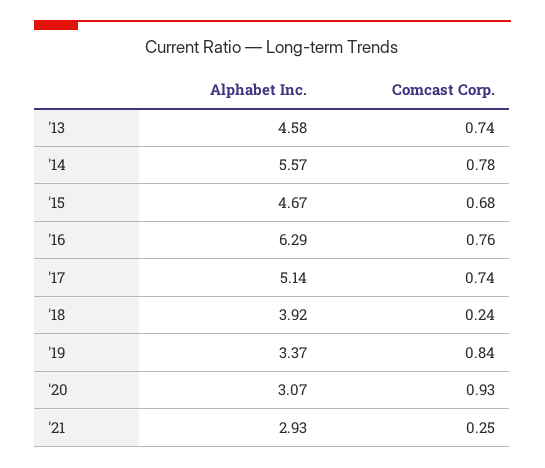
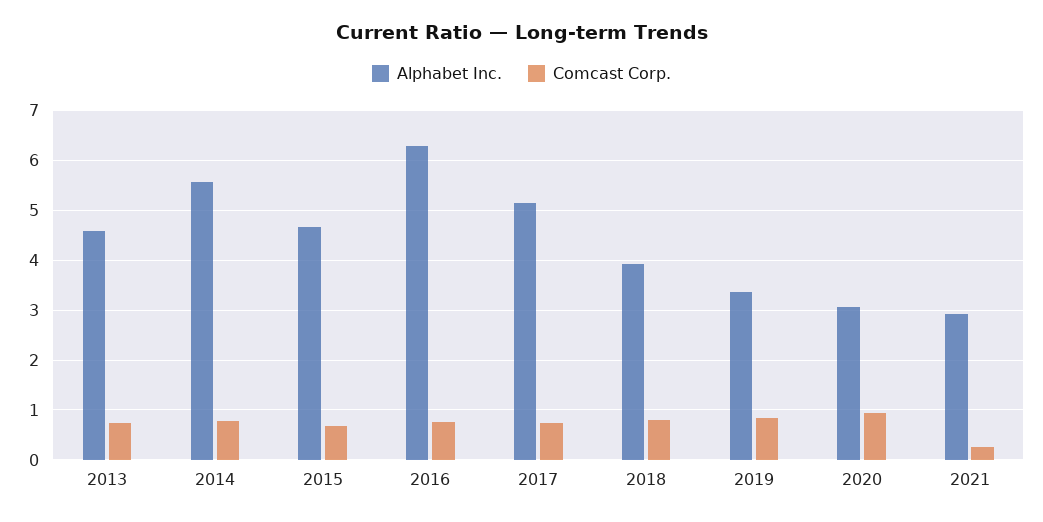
Comcast Corp., '18: 0.24 -> 0.8

